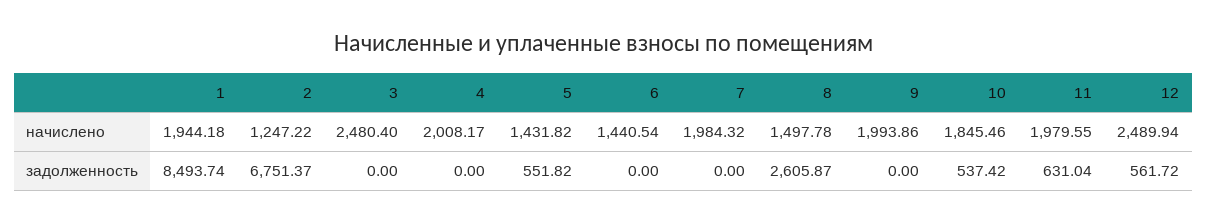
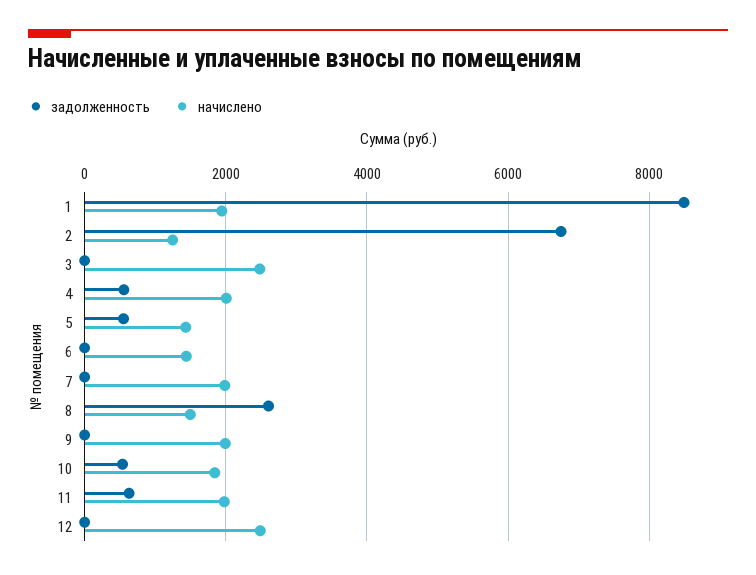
задолженность, 4: 0 -> 600
задолженность, 12: 561.72 -> 0

